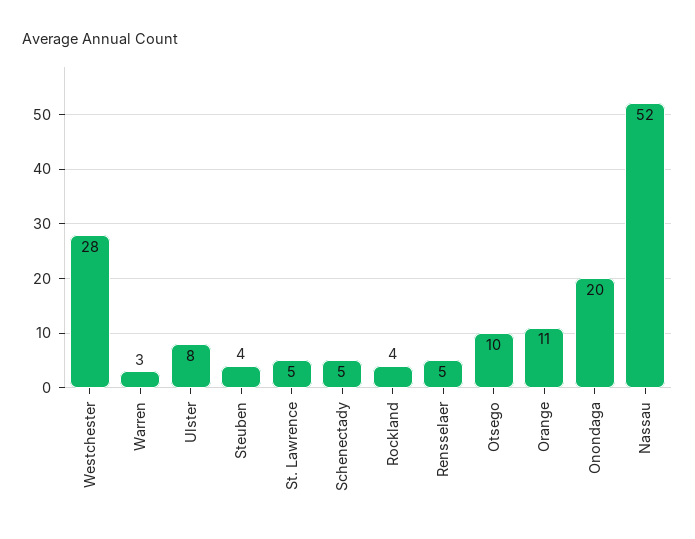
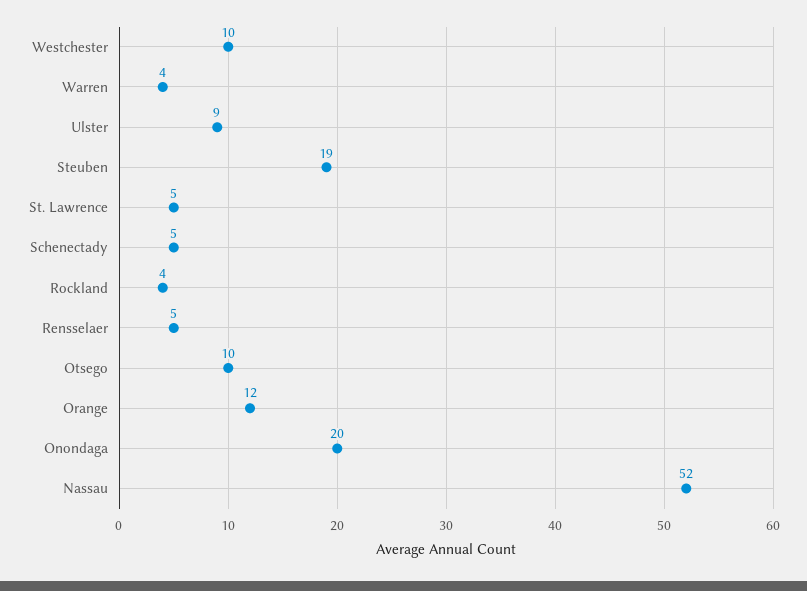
Westchester: 28 -> 10
Warren: 3 -> 4
Ulster: 8 -> 9
Steuben: 4 -> 19
Orange: 11 -> 12

